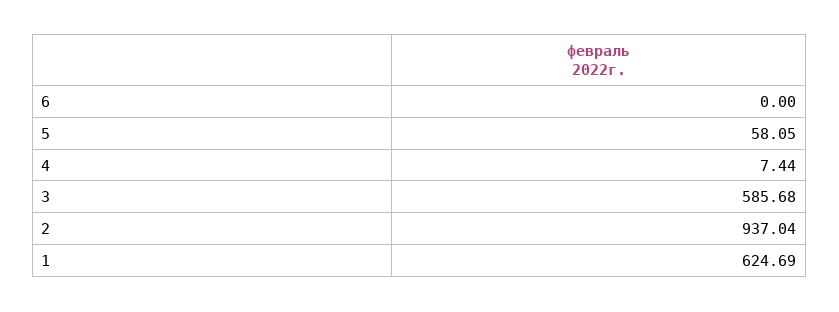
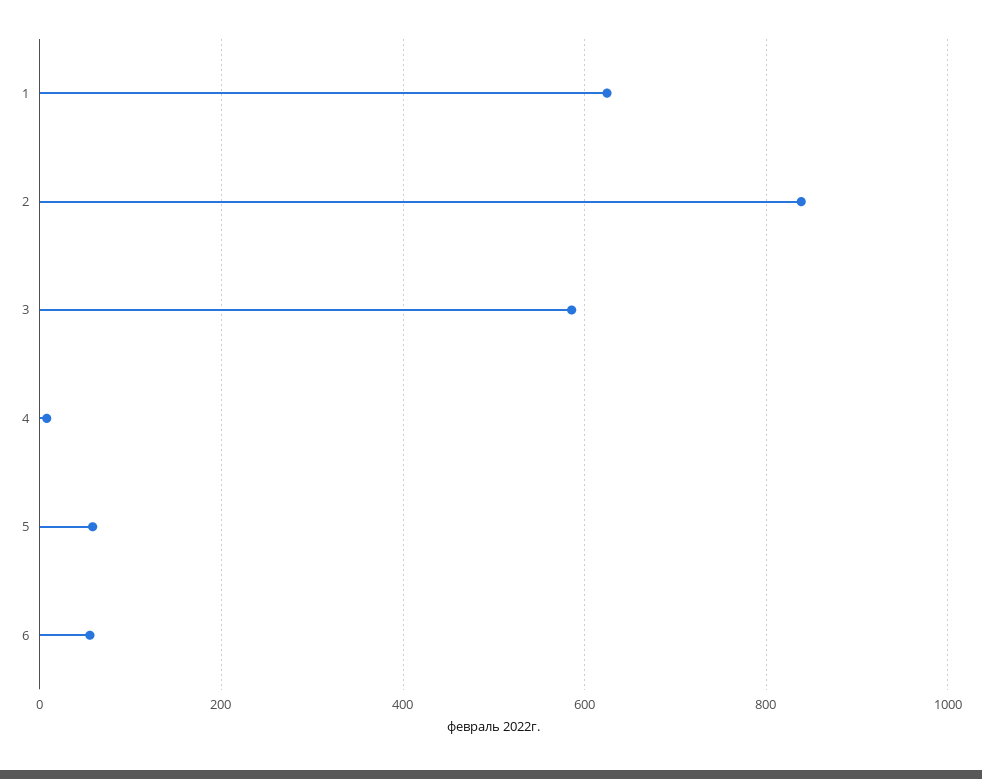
6: 0 -> 60
2: 937.04 -> 840

